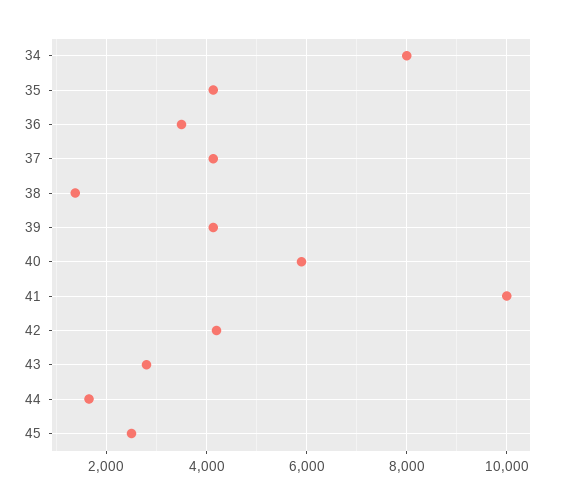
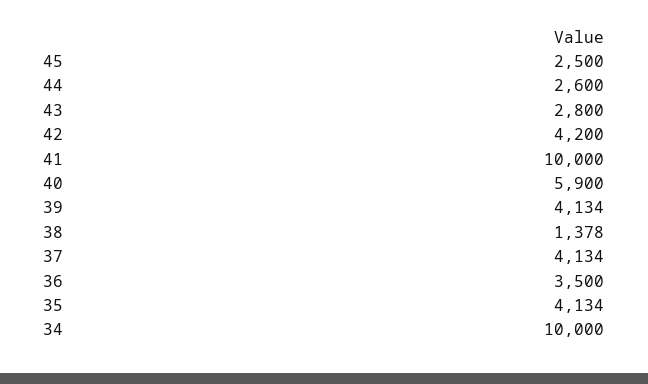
34: 8000 -> 10000
44: 1600 -> 2600

